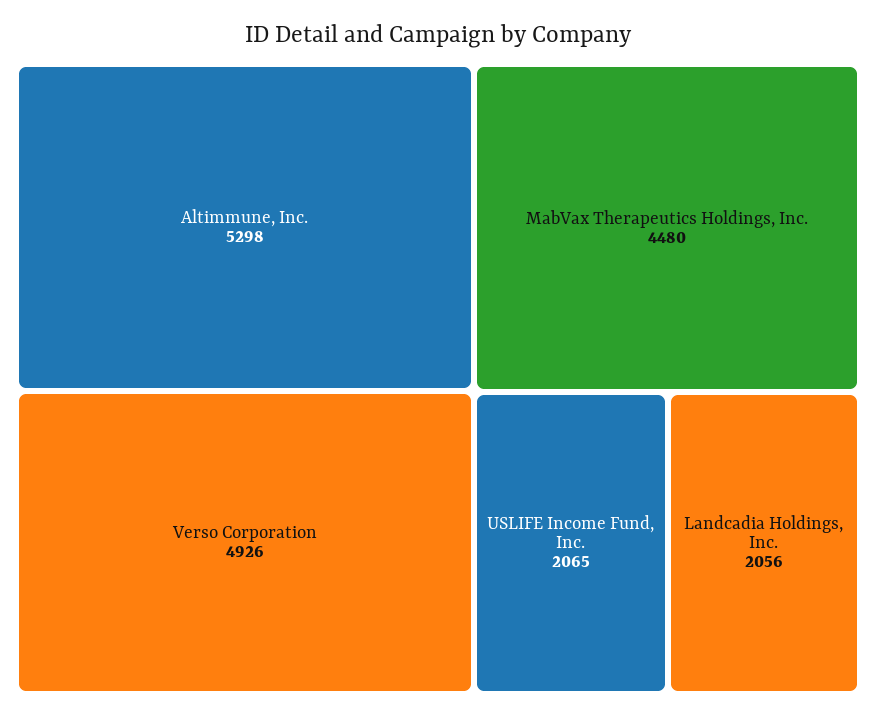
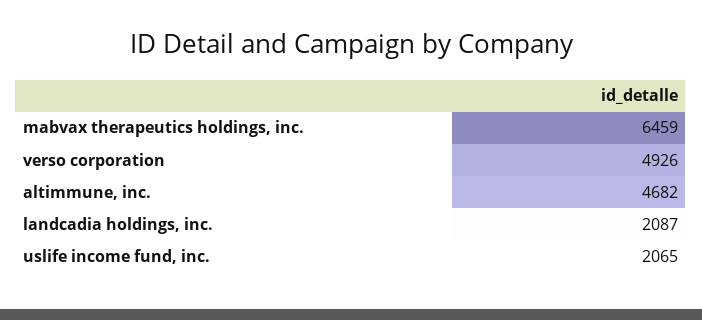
Altimmune, Inc.: 5298 -> 4682
MabVax Therapeutics Holdings, Inc.: 4480 -> 6459
Landcadia Holdings, Inc.: 2056 -> 2087

